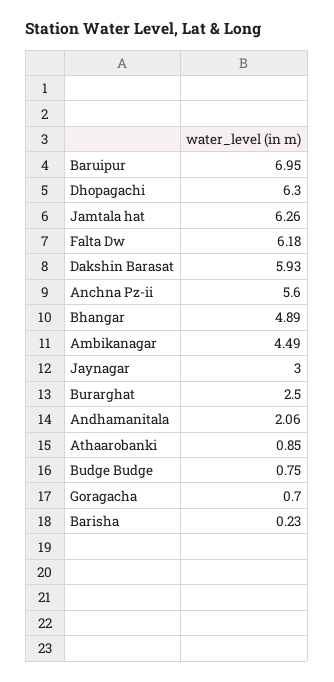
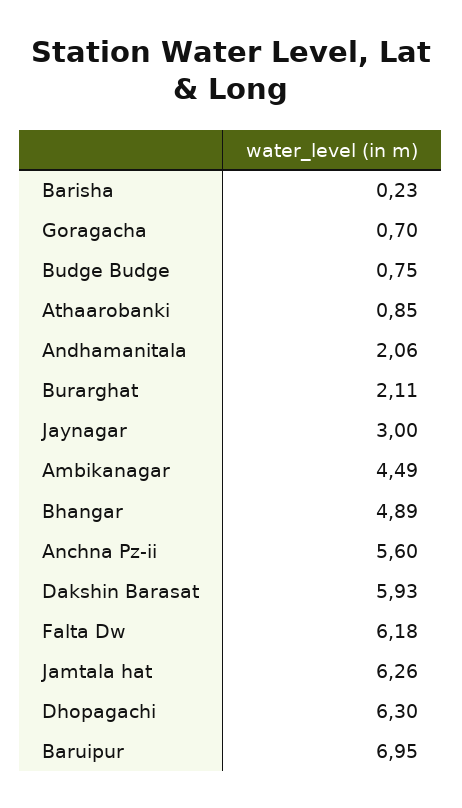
Burarghat: 2.5 -> 2.11

